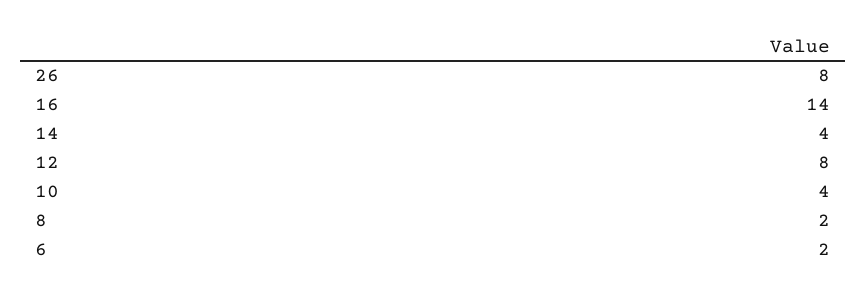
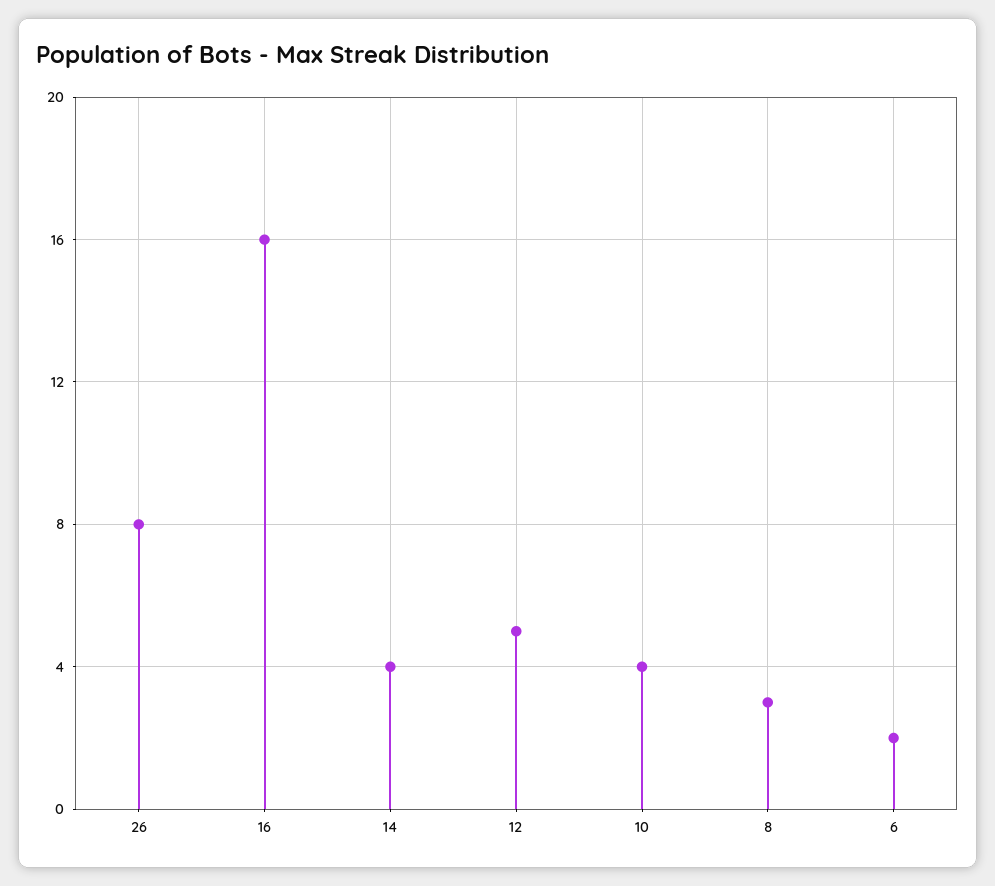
16: 14 -> 16
12: 8 -> 5
8: 2 -> 3

